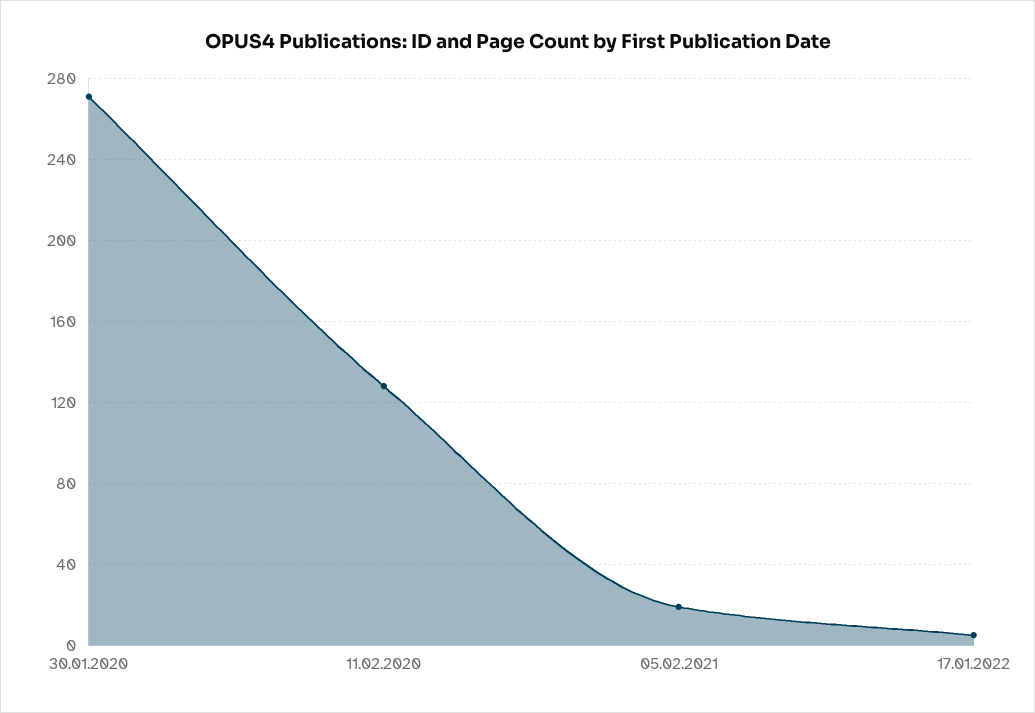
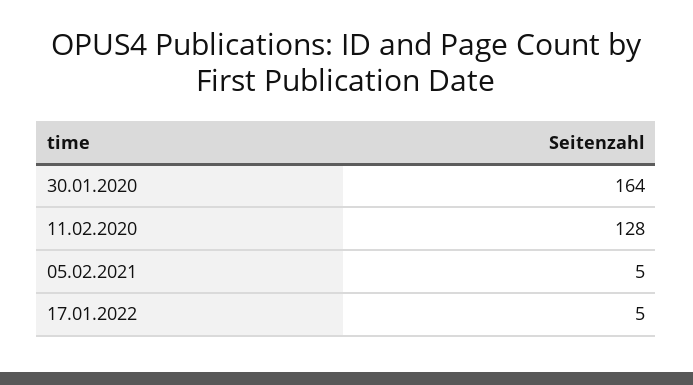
30.01.2020: 270 -> 164
05.02.2021: 20 -> 5

